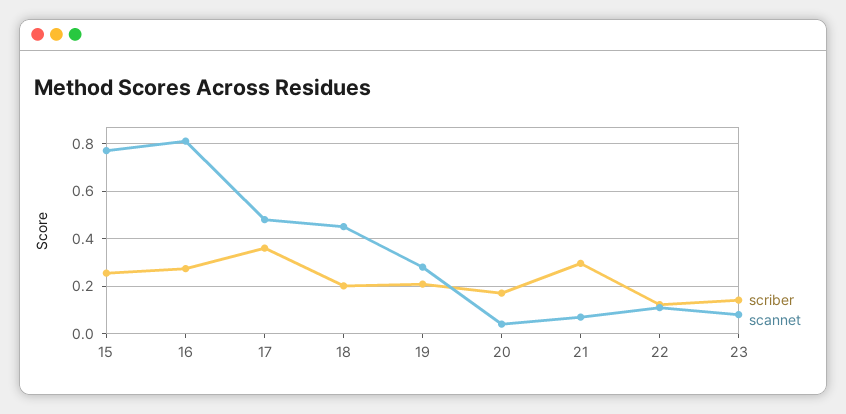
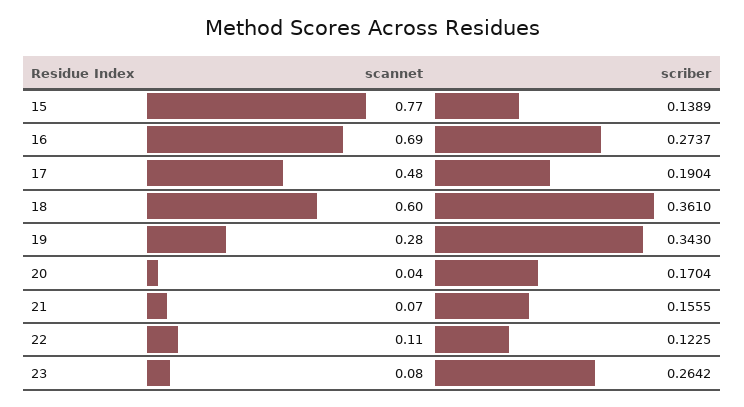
scriber, 15: 0.25 -> 0.1389
scannet, 16: 0.8 -> 0.69
scriber, 17: 0.35 -> 0.1904
scriber, 18: 0.2 -> 0.361
scannet, 18: 0.45 -> 0.6
scriber, 19: 0.2 -> 0.343
scriber, 21: 0.3 -> 0.1555
scriber, 23: 0.15 -> 0.2642

